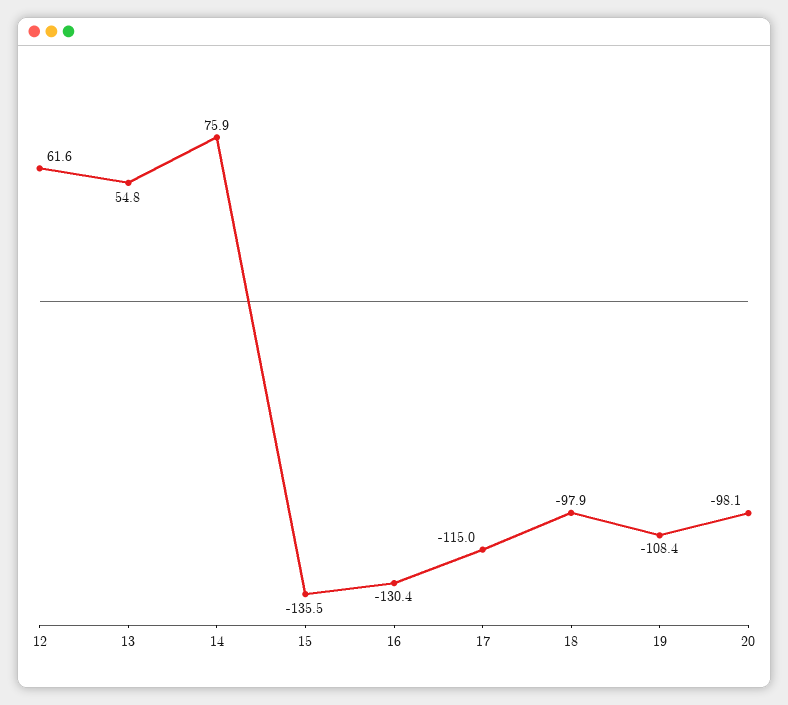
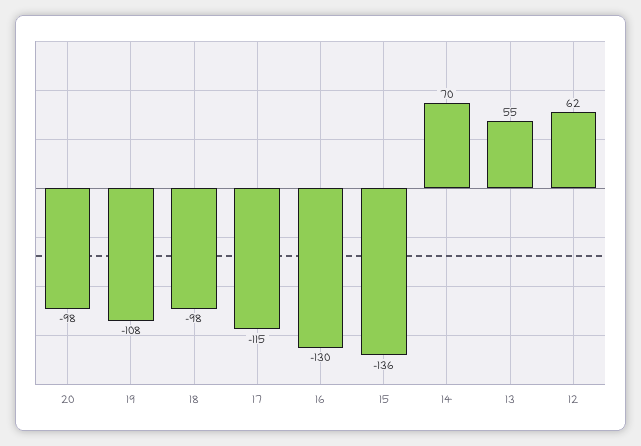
14: 75.9 -> 70

